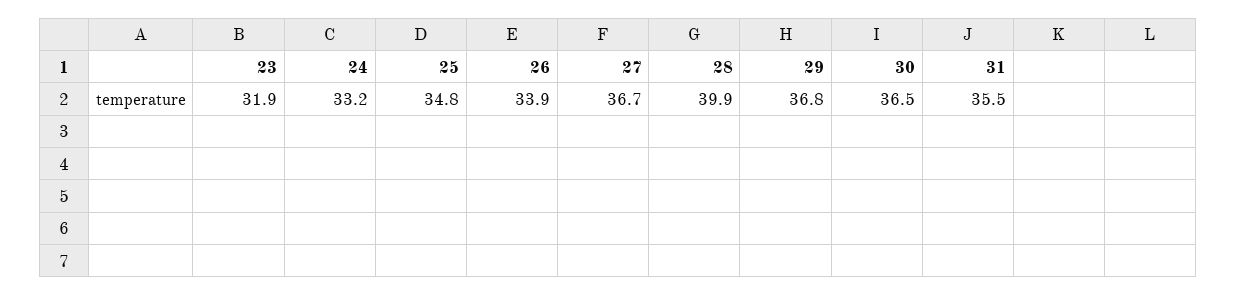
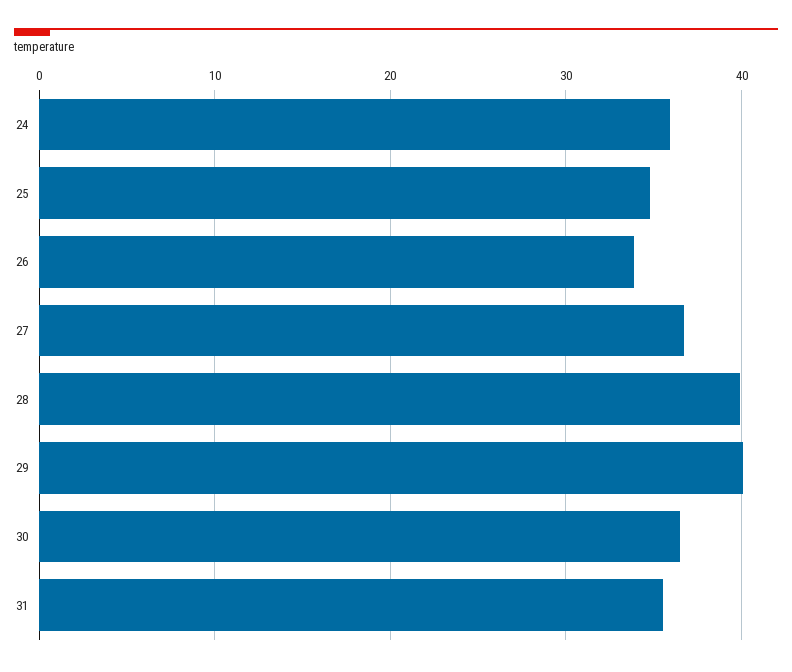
23: 31.9 -> none
24: 33.2 -> 36
29: 36.8 -> 40

